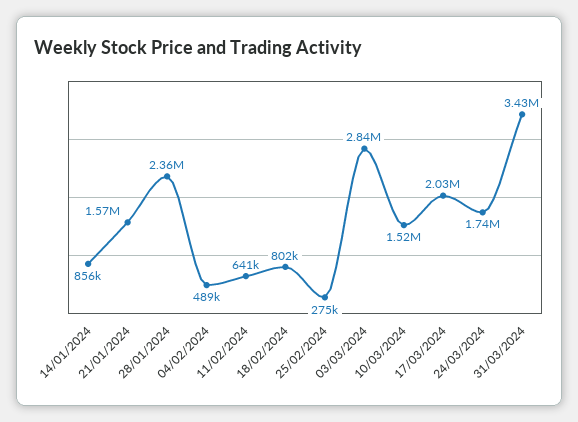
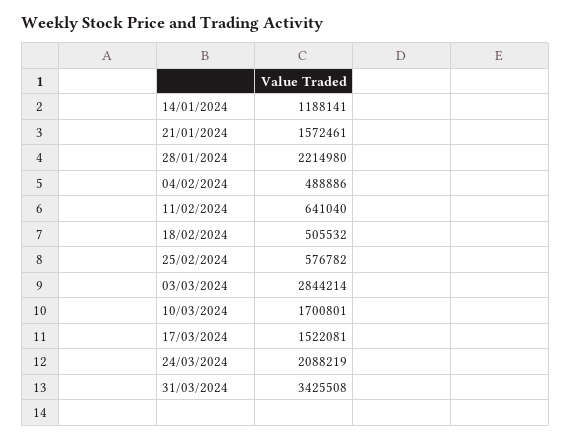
14/01/2024: 856000 -> 1188141
28/01/2024: 2360000 -> 2214980
18/02/2024: 802000 -> 505532
25/02/2024: 275000 -> 576782
10/03/2024: 1520000 -> 1700801
17/03/2024: 2030000 -> 1522081
24/03/2024: 1740000 -> 2088219

